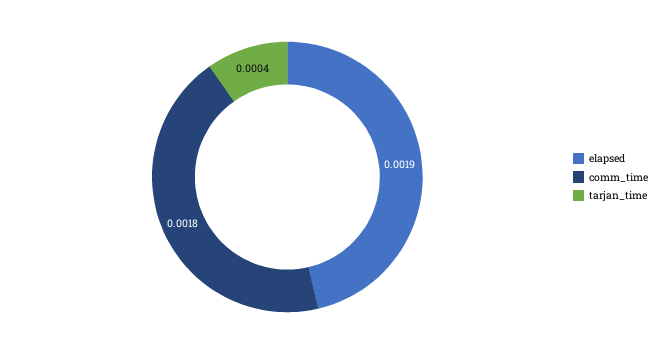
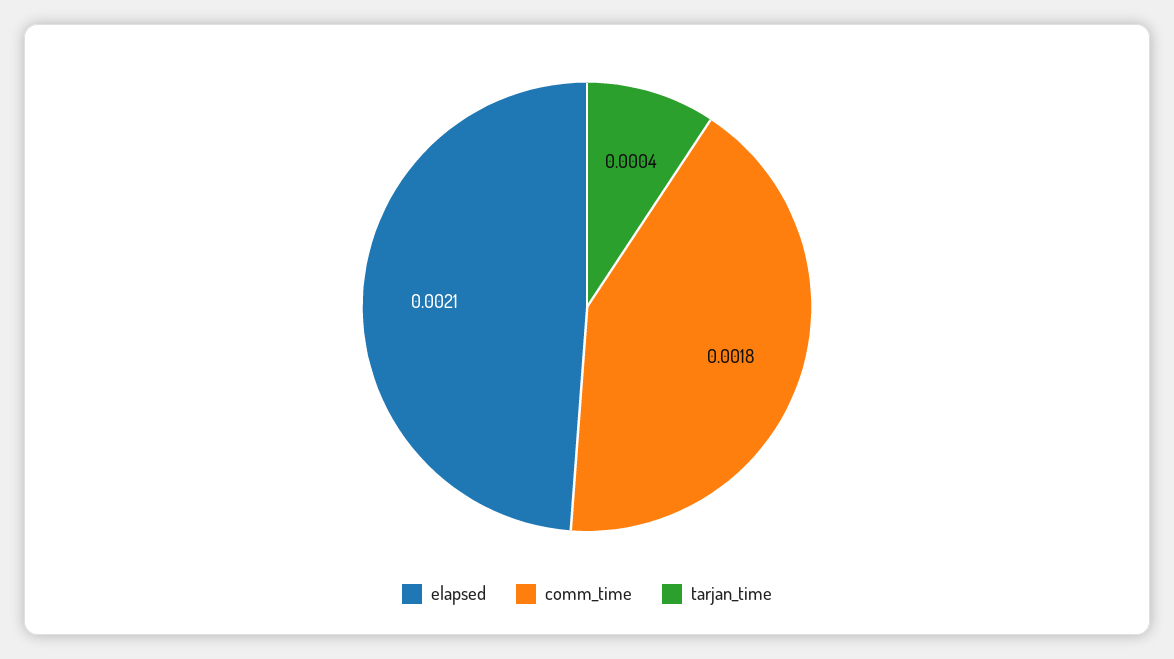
elapsed: 0.0019 -> 0.0021

